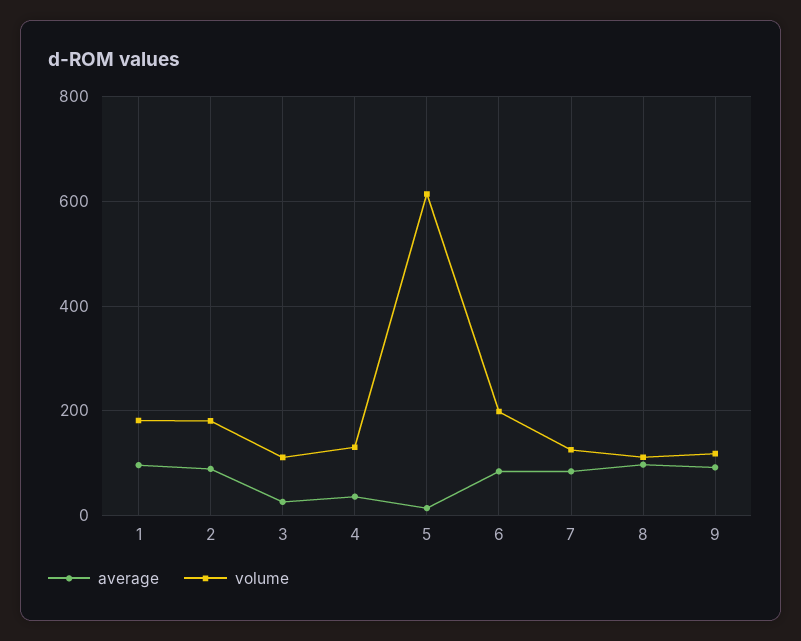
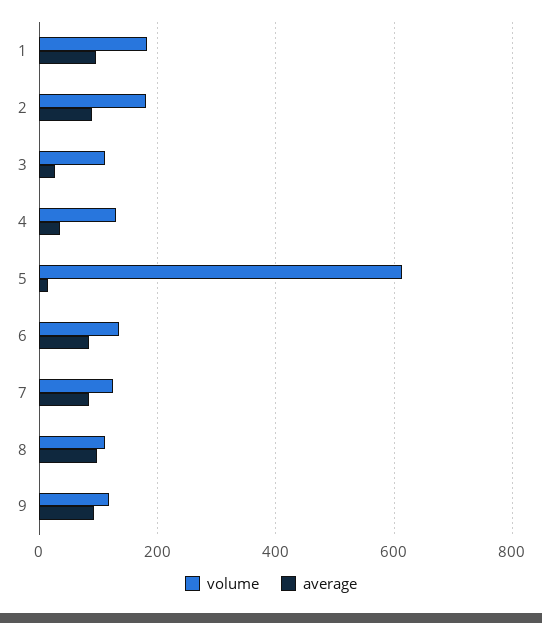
volume, 6: 200 -> 140

